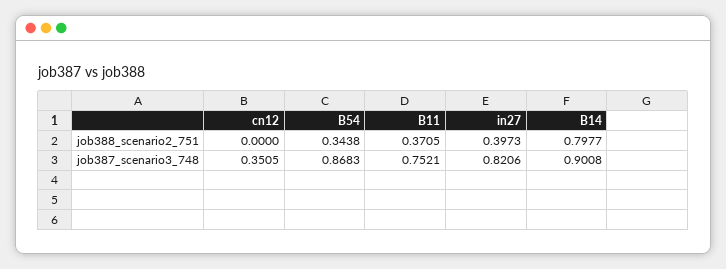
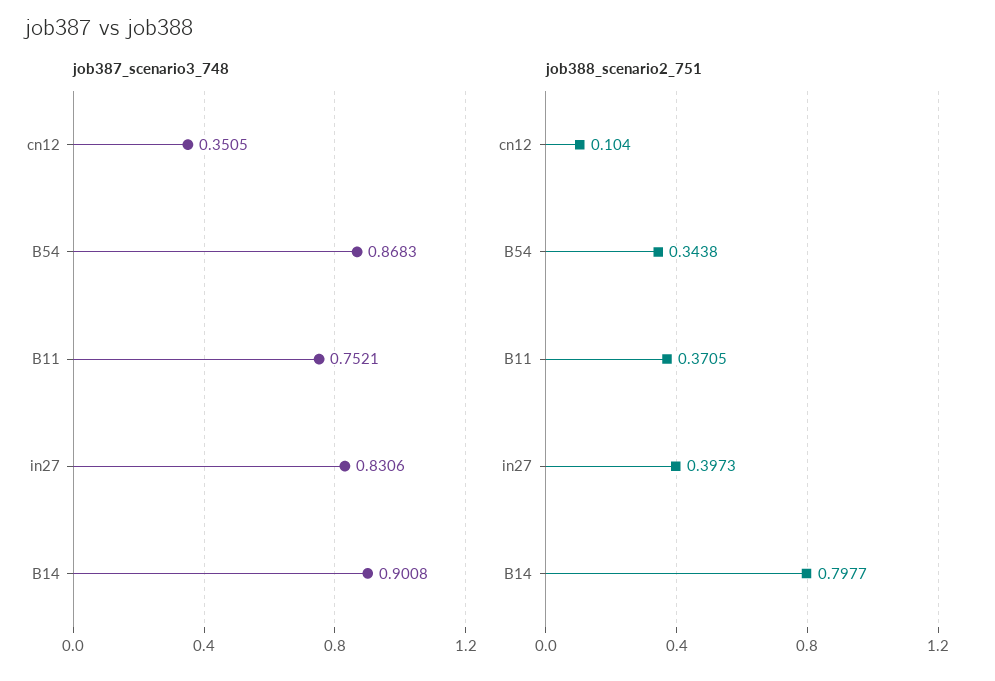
job388_scenario2_751, cn12: 0 -> 0.104
job387_scenario3_748, in27: 0.8206 -> 0.8306

